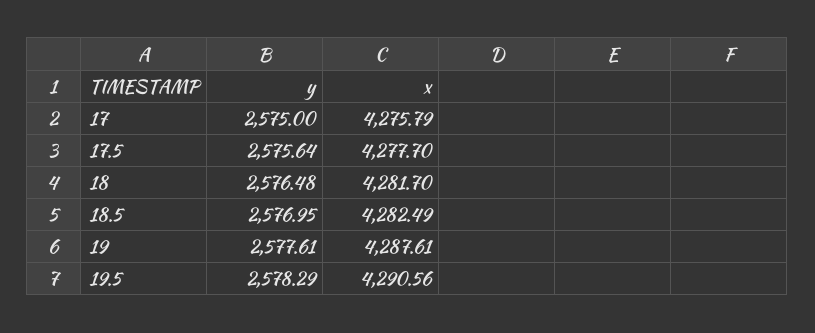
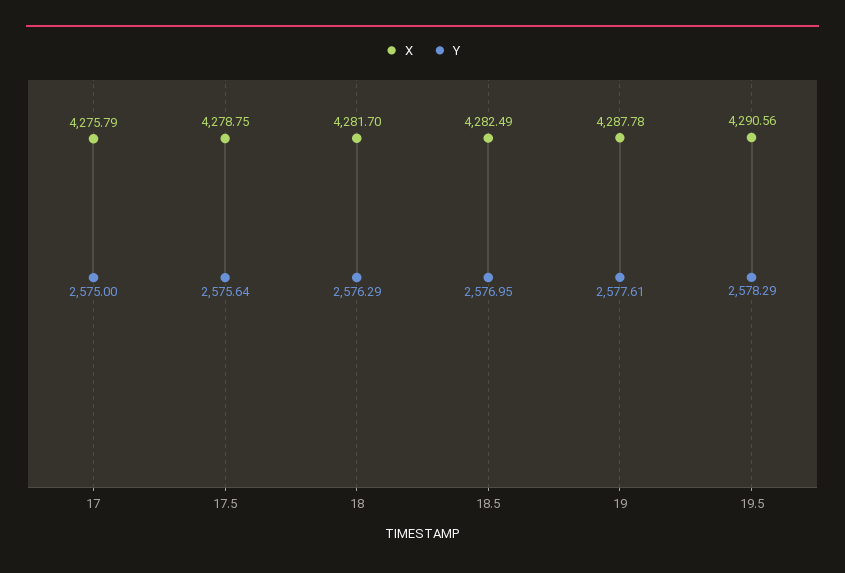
x, 17.5: 4277.7 -> 4278.75
y, 18: 2576.48 -> 2576.29
x, 19: 4287.61 -> 4287.78

